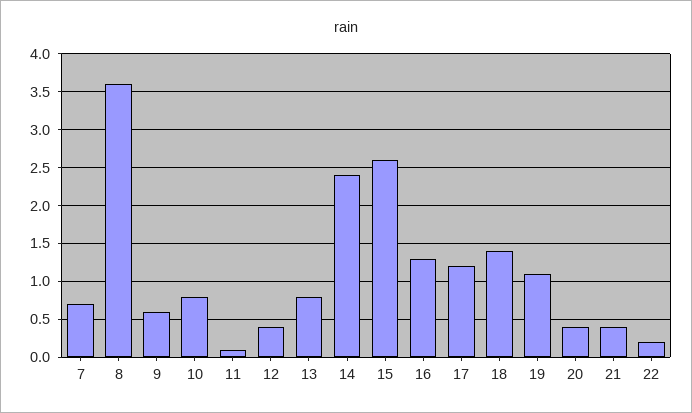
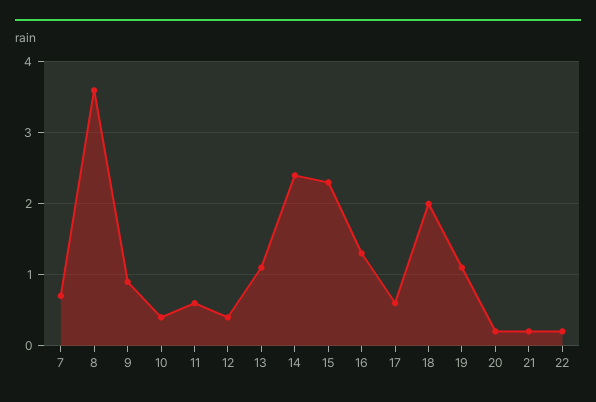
9: 0.6 -> 0.9
10: 0.8 -> 0.4
11: 0.1 -> 0.6
13: 0.8 -> 1.1
15: 2.6 -> 2.3
17: 1.2 -> 0.6
18: 1.4 -> 2
20: 0.4 -> 0.2
21: 0.4 -> 0.2

